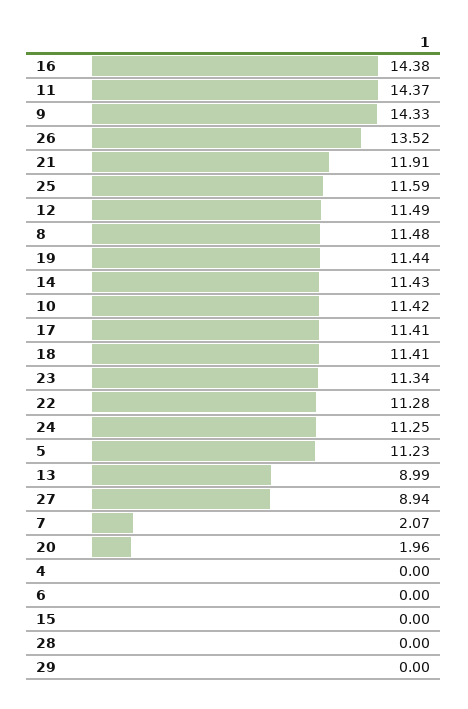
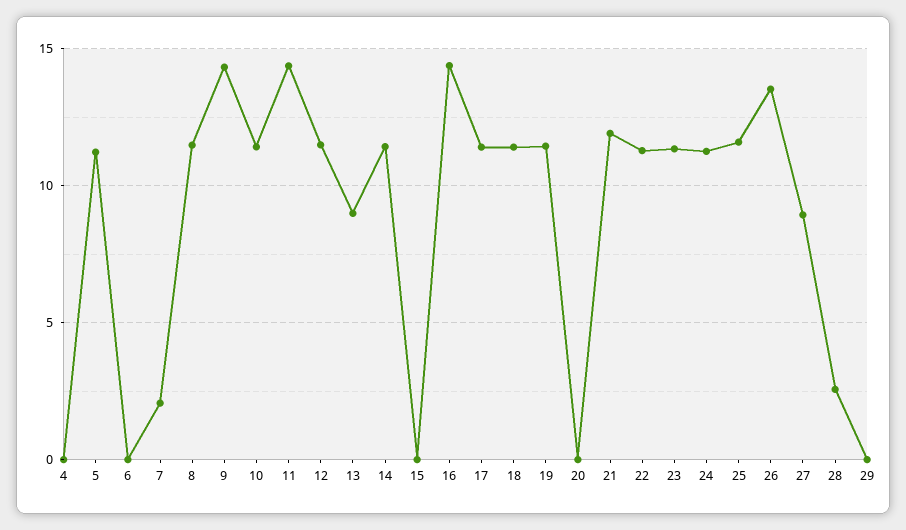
20: 1.96 -> 0
28: 0 -> 2.5

